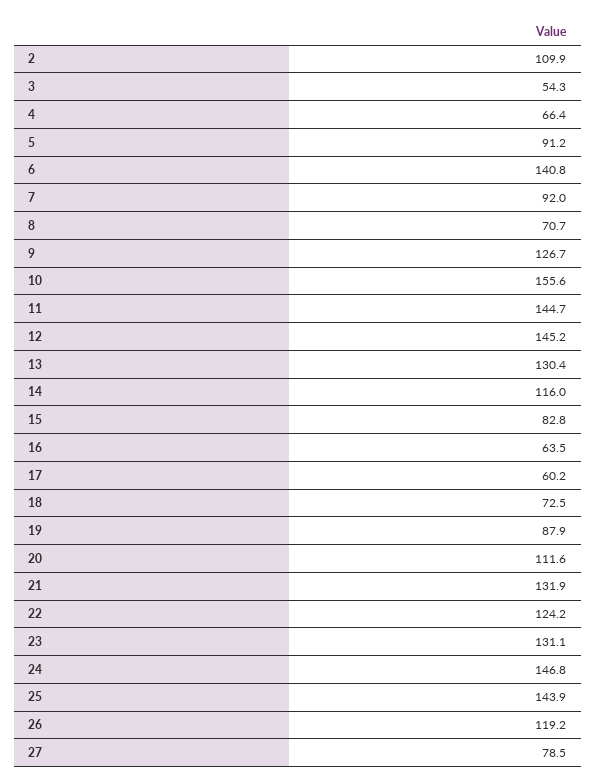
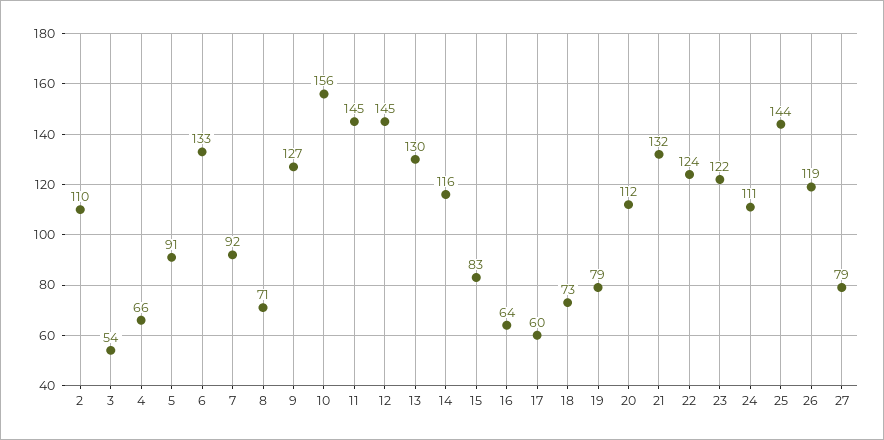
6: 140.8 -> 133
19: 87.9 -> 79
23: 131.1 -> 122
24: 146.8 -> 111

